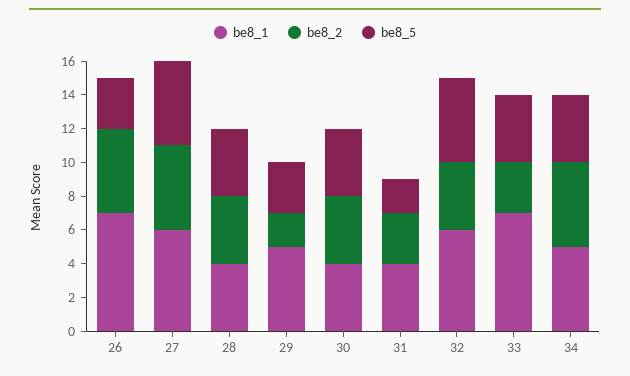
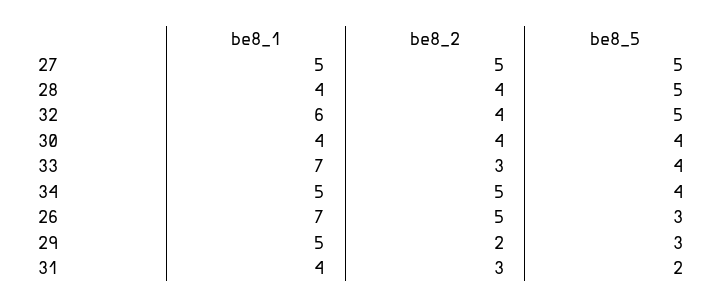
be8_1, 27: 6 -> 5
be8_5, 28: 4 -> 5

